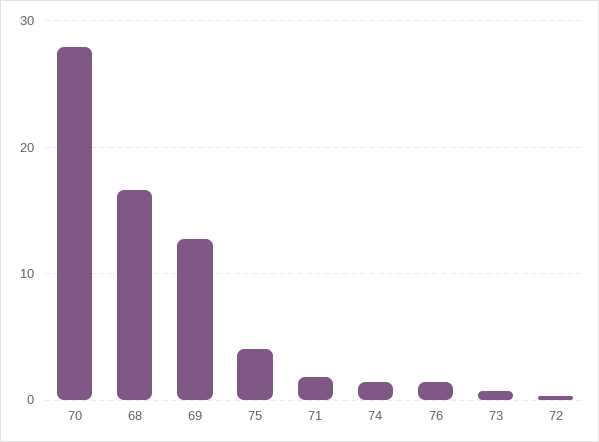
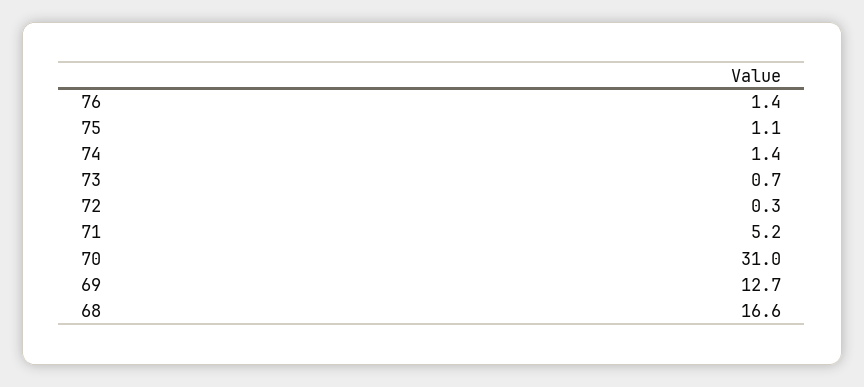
70: 28 -> 31
75: 4 -> 1.1
71: 2 -> 5.2

